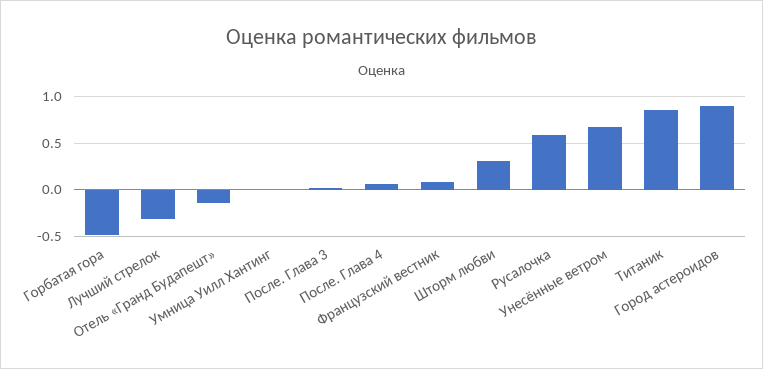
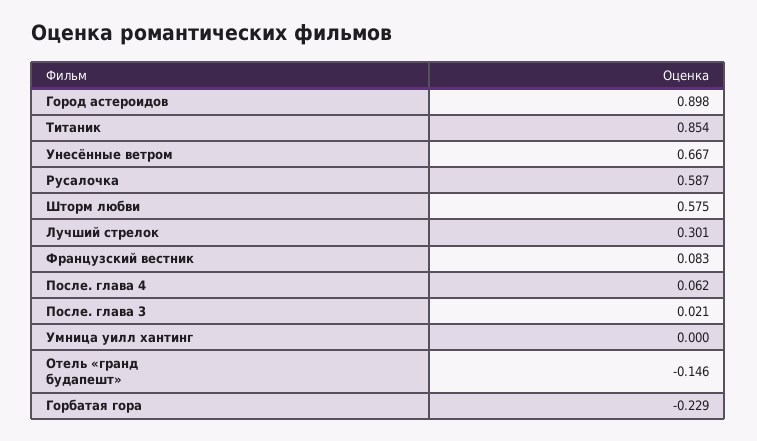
Горбатая гора: -0.5 -> -0.229
Лучший стрелок: -0.3 -> 0.301
Шторм любви: 0.3 -> 0.575

